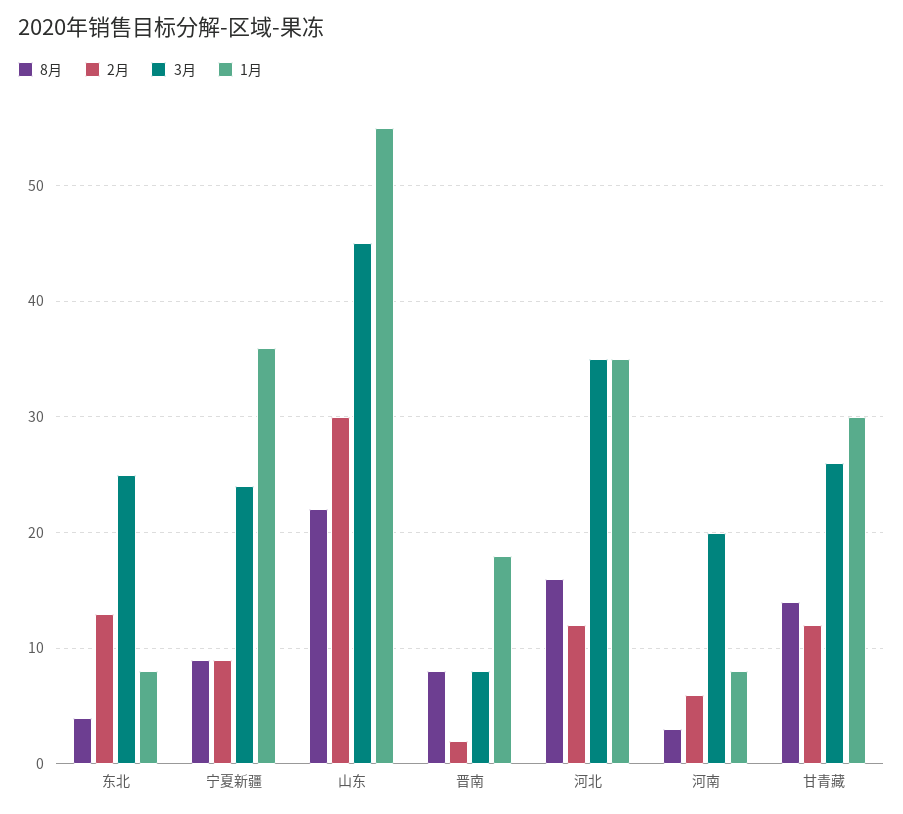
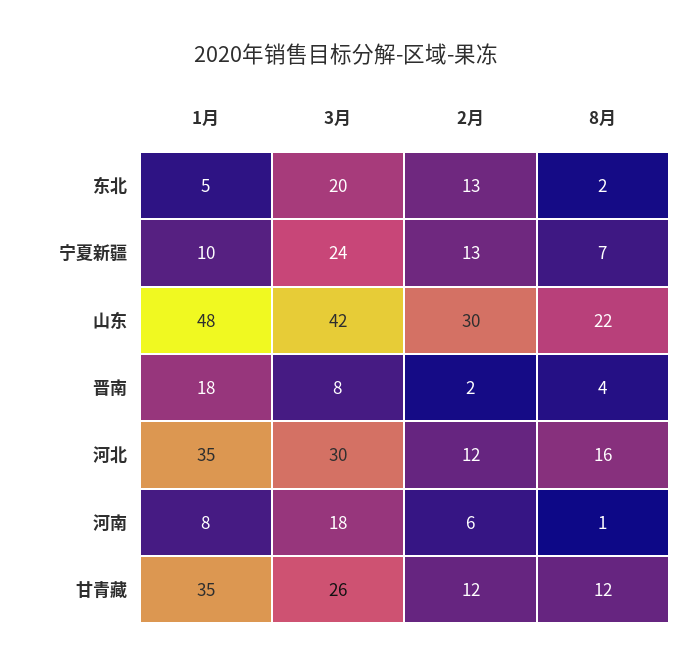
8月, 东北: 4 -> 2
3月, 东北: 25 -> 20
1月, 东北: 8 -> 5
8月, 宁夏新疆: 9 -> 7
2月, 宁夏新疆: 9 -> 13
1月, 宁夏新疆: 36 -> 10
3月, 山东: 45 -> 42
1月, 山东: 55 -> 48
8月, 晋南: 8 -> 4
3月, 河北: 35 -> 30
8月, 河南: 3 -> 1
3月, 河南: 20 -> 18
8月, 甘青藏: 14 -> 12
1月, 甘青藏: 30 -> 35

